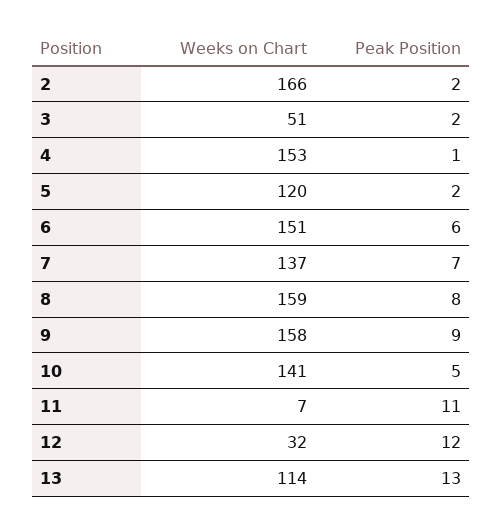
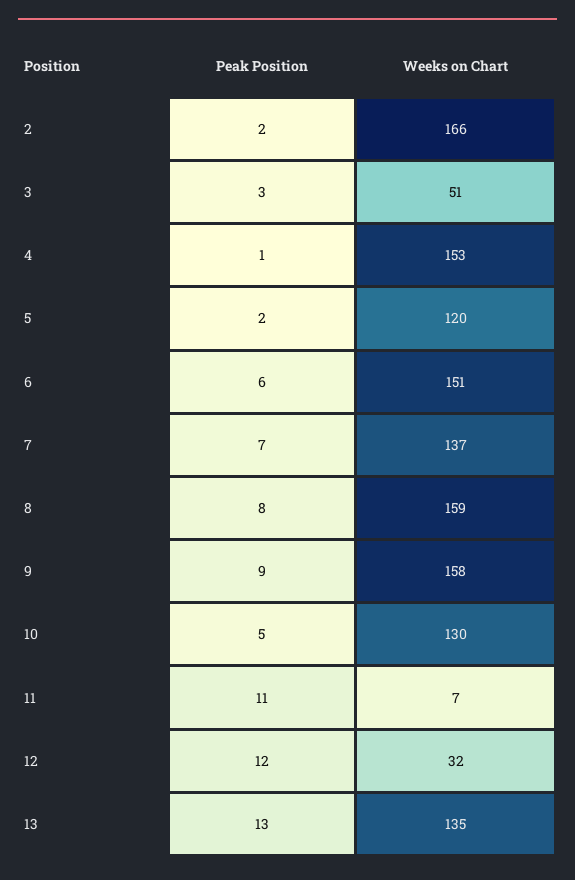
Peak Position, 3: 2 -> 3
Weeks on Chart, 10: 141 -> 130
Weeks on Chart, 13: 114 -> 135

